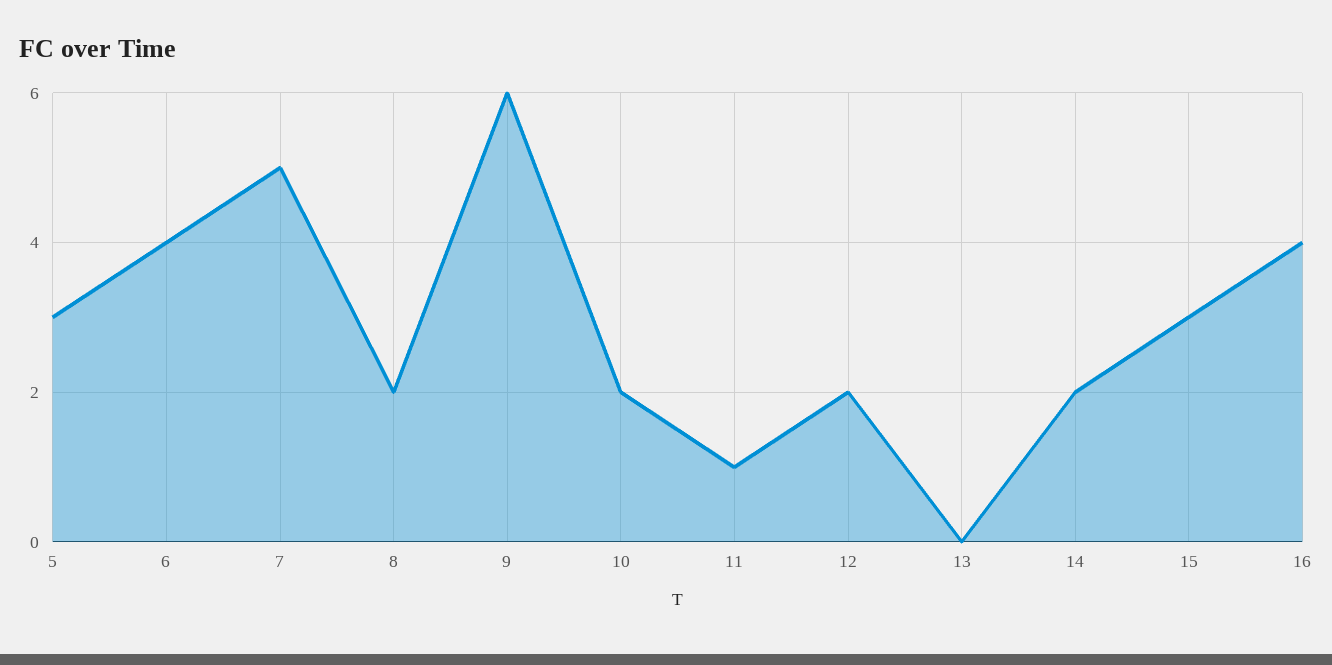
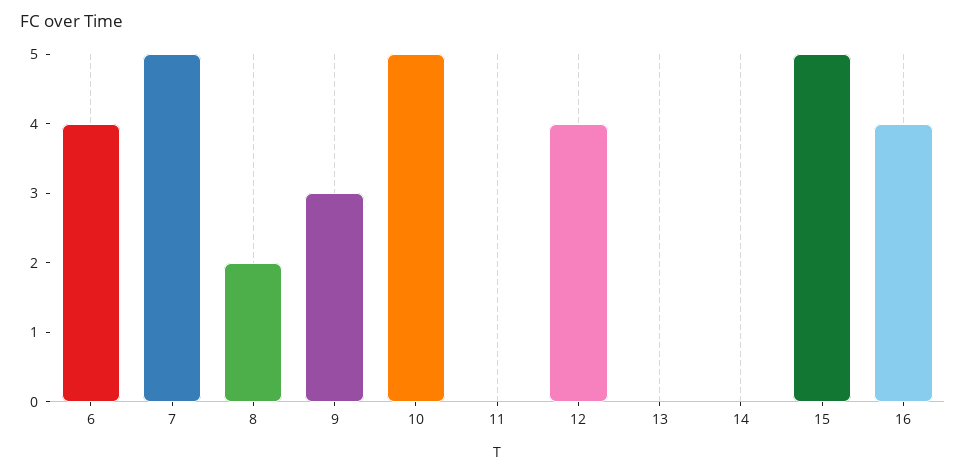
5: 3 -> none
9: 6 -> 3
10: 2 -> 5
11: 1 -> 0
12: 2 -> 4
14: 2 -> 0
15: 3 -> 5

